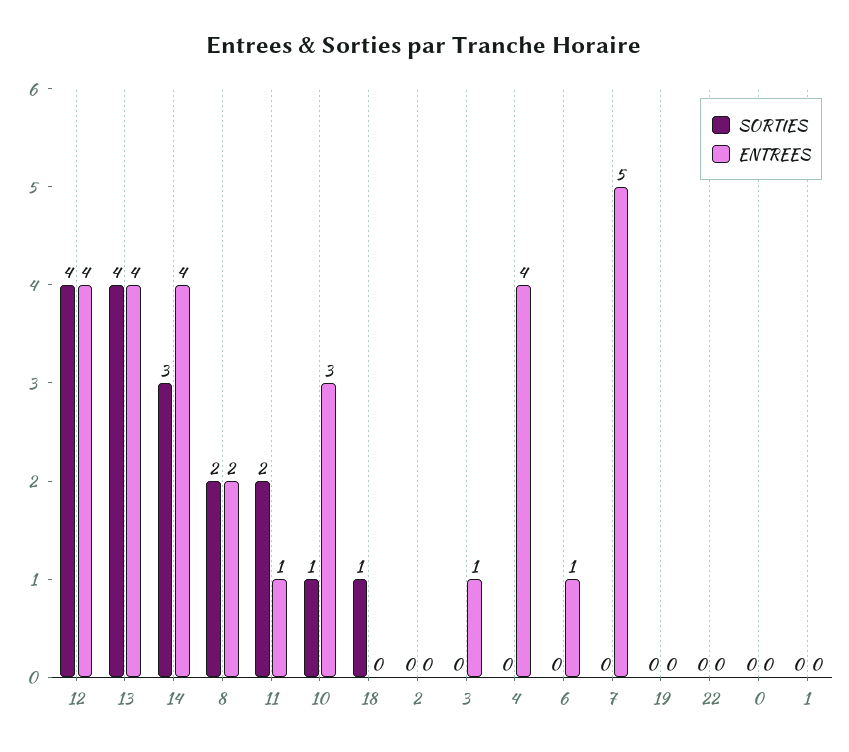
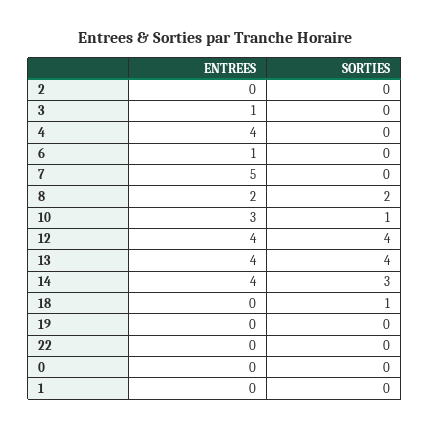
SORTIES, 11: 2 -> none
ENTREES, 11: 1 -> none

